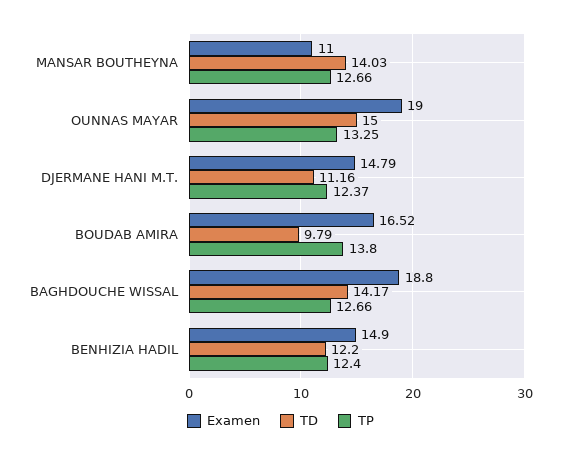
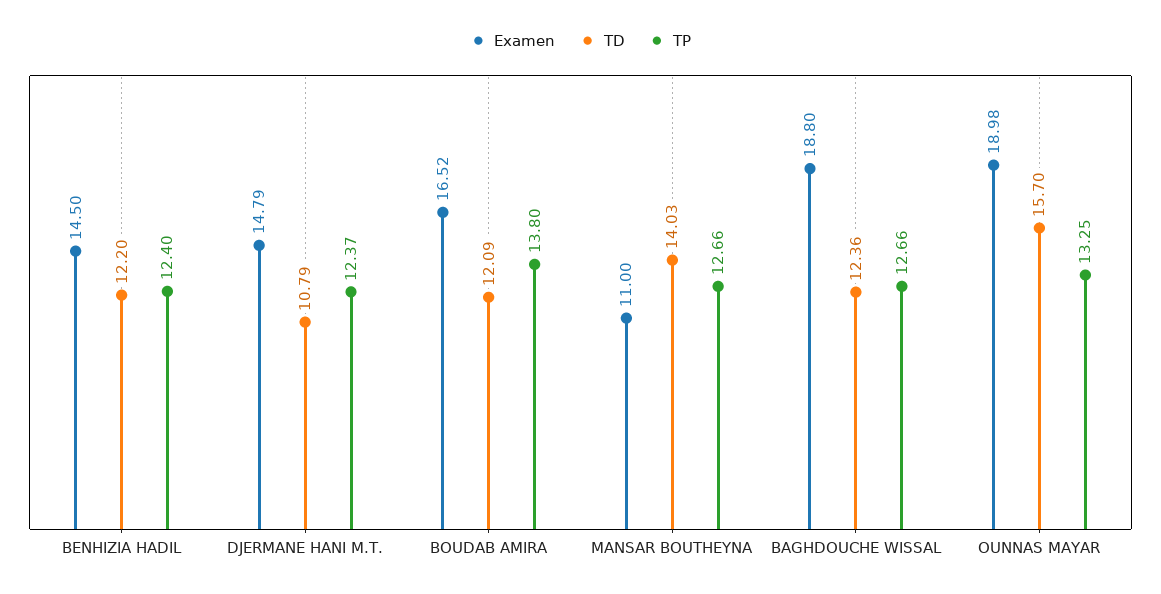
Examen, OUNNAS MAYAR: 19 -> 18.98
TD, OUNNAS MAYAR: 15 -> 15.7
TD, DJERMANE HANI M.T.: 11.16 -> 10.79
TD, BOUDAB AMIRA: 9.79 -> 12.09
TD, BAGHDOUCHE WISSAL: 14.17 -> 12.36
Examen, BENHIZIA HADIL: 14.9 -> 14.5

